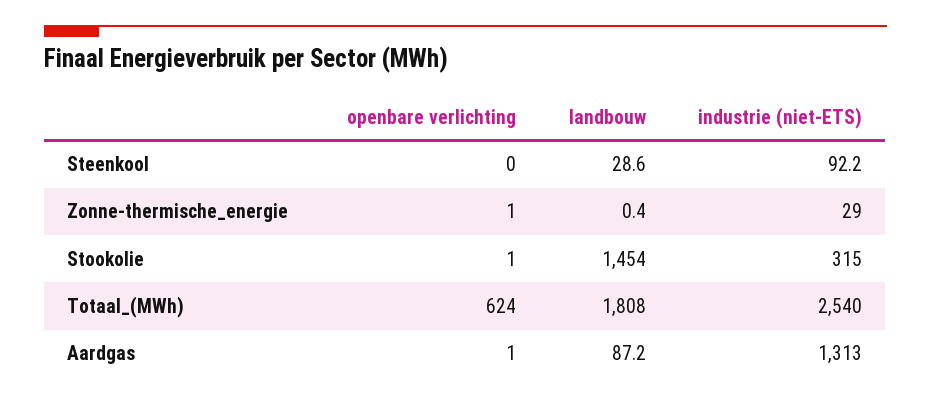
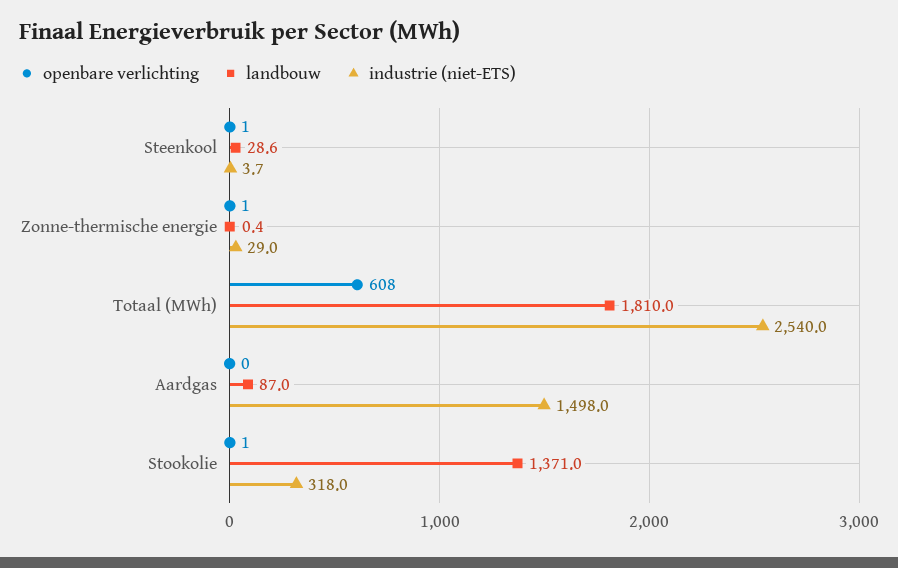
openbare verlichting, Steenkool: 0 -> 1
industrie (niet-ETS), Steenkool: 92.2 -> 3.7
landbouw, Stookolie: 1454 -> 1371
industrie (niet-ETS), Stookolie: 315 -> 318
openbare verlichting, Totaal_(MWh): 624 -> 608
landbouw, Totaal_(MWh): 1808 -> 1810
openbare verlichting, Aardgas: 1 -> 0
landbouw, Aardgas: 87.2 -> 87
industrie (niet-ETS), Aardgas: 1313 -> 1498

